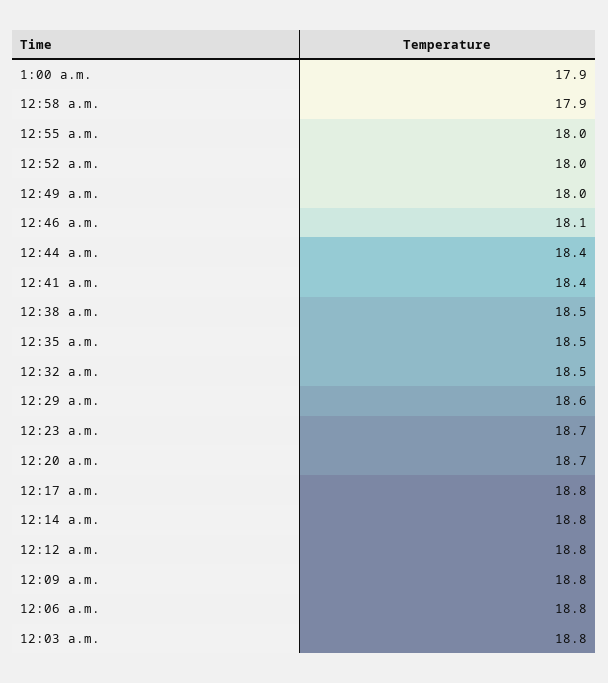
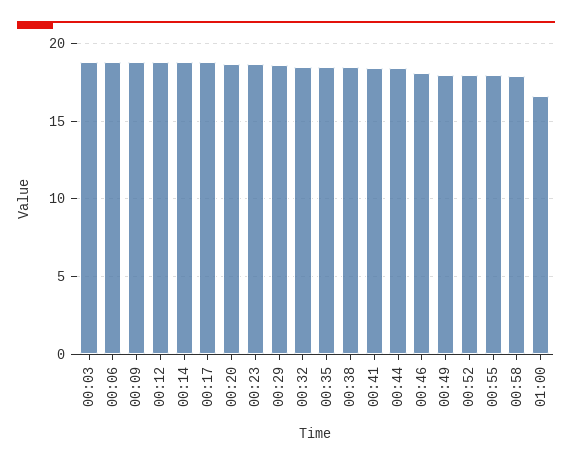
1:00 a.m.: 17.9 -> 16.5

